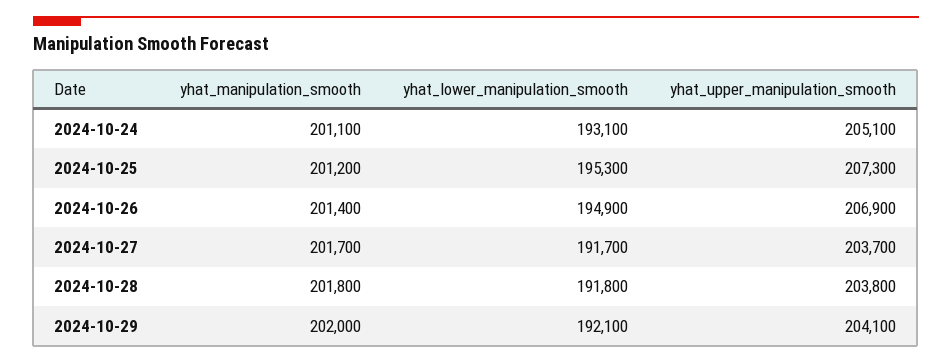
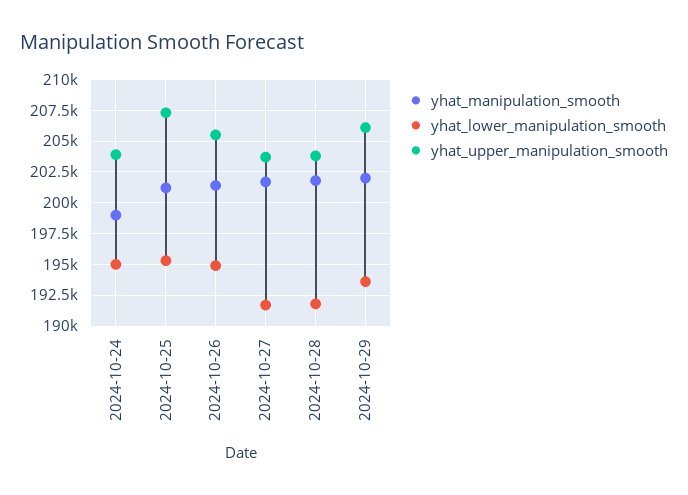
yhat_manipulation_smooth, 2024-10-24: 201100 -> 199000
yhat_lower_manipulation_smooth, 2024-10-24: 193100 -> 195000
yhat_upper_manipulation_smooth, 2024-10-24: 205100 -> 204000
yhat_upper_manipulation_smooth, 2024-10-26: 206900 -> 205500
yhat_lower_manipulation_smooth, 2024-10-29: 192100 -> 193500
yhat_upper_manipulation_smooth, 2024-10-29: 204100 -> 206000

